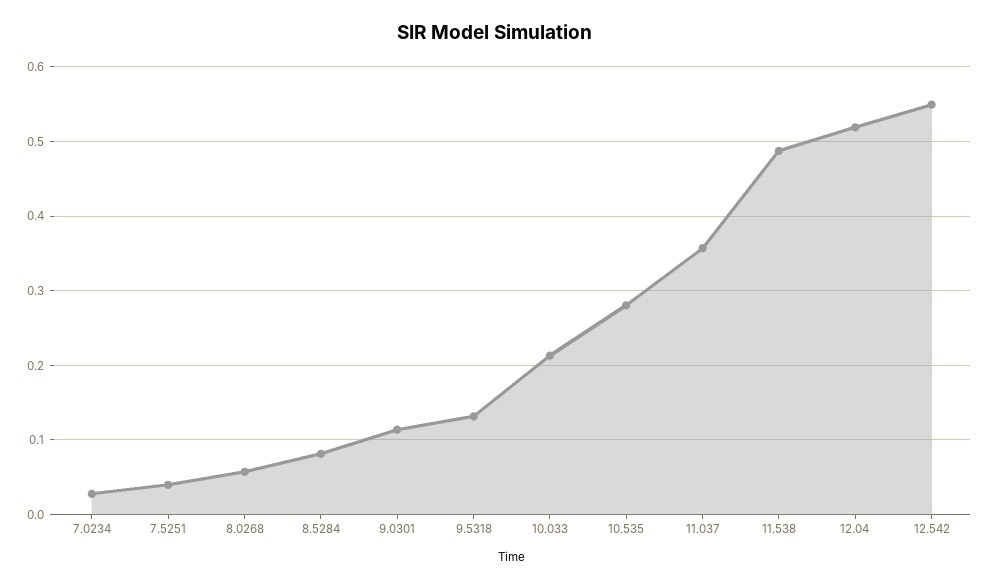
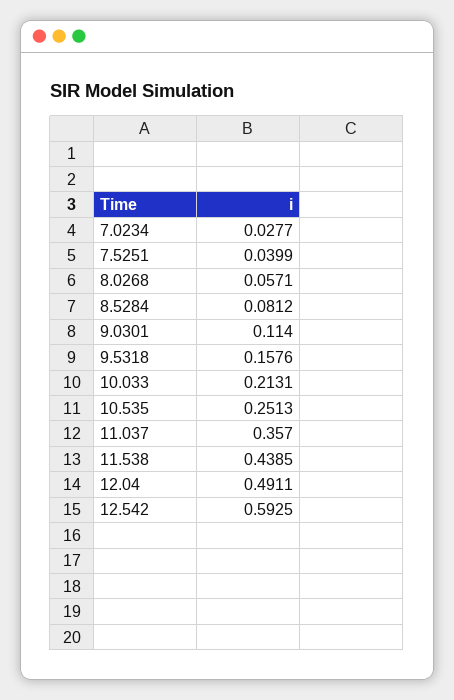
9.5318: 0.13 -> 0.1576
10.535: 0.28 -> 0.2513
11.538: 0.49 -> 0.4385
12.04: 0.52 -> 0.4911
12.542: 0.55 -> 0.5925

